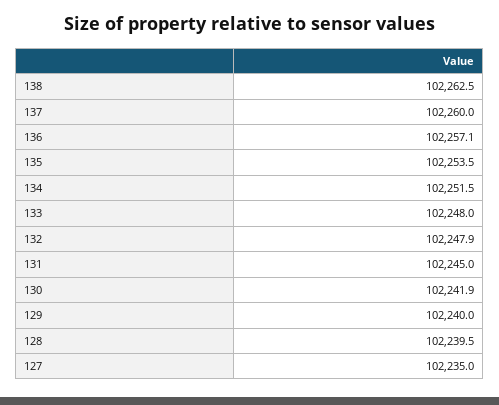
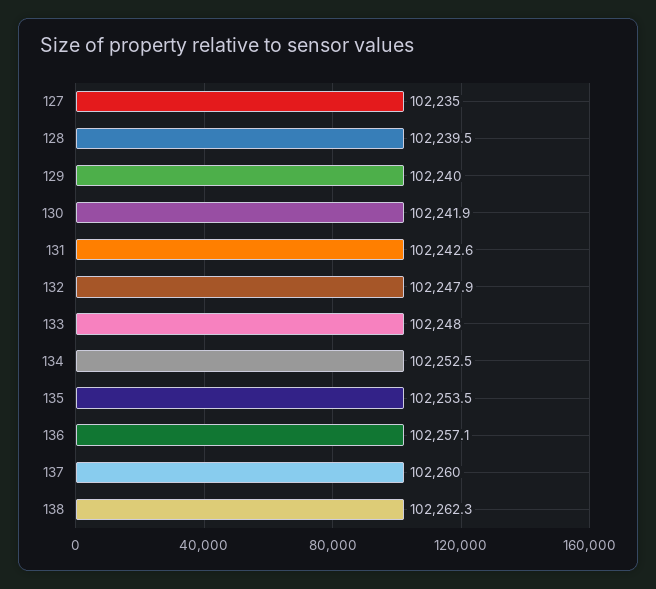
138: 102262.5 -> 102262.3
134: 102251.5 -> 102252.5
131: 102245 -> 102242.6

